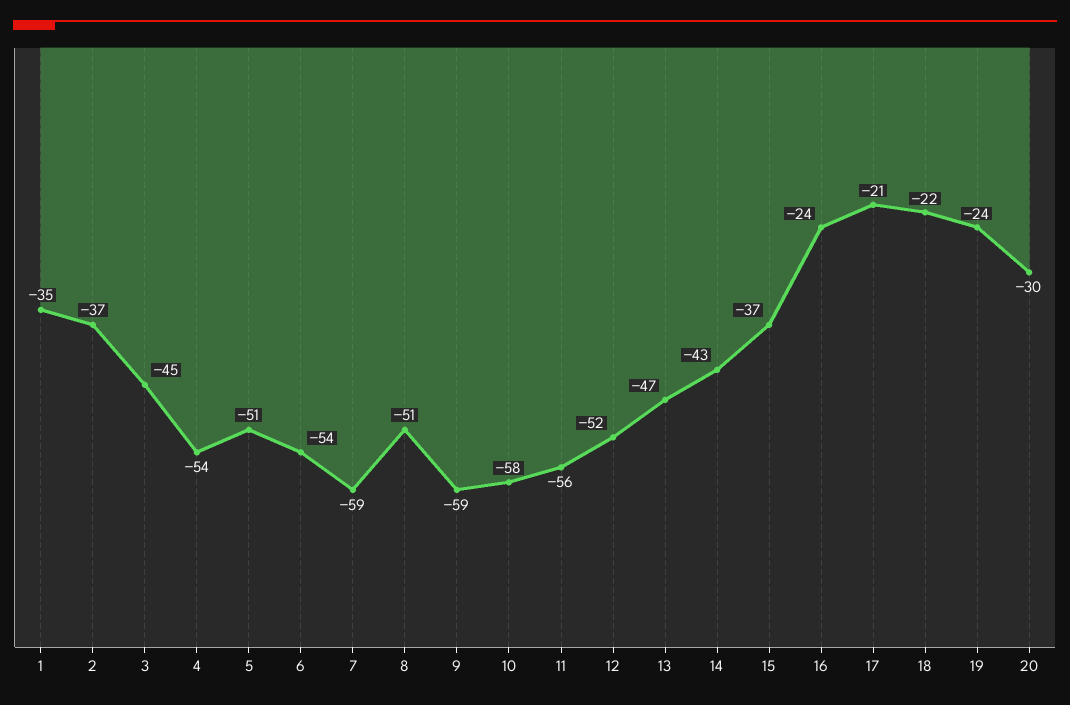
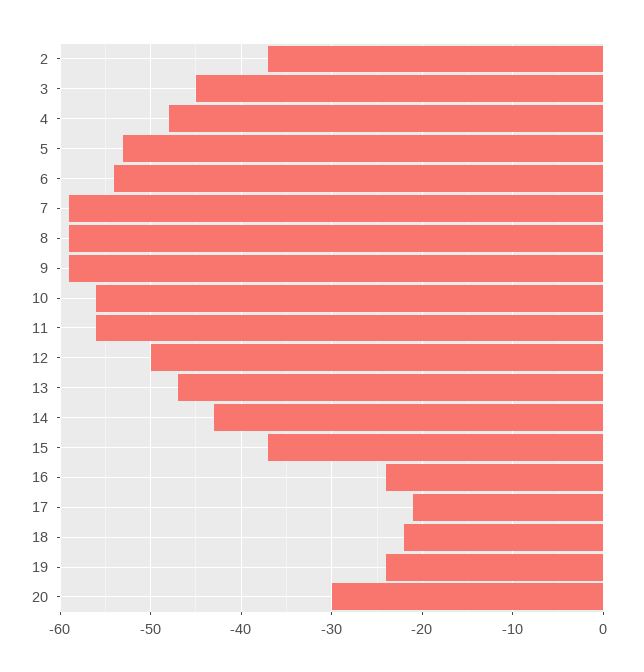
1: -35 -> none
4: -54 -> -48
5: -51 -> -53
8: -51 -> -59
10: -58 -> -56
12: -52 -> -50

